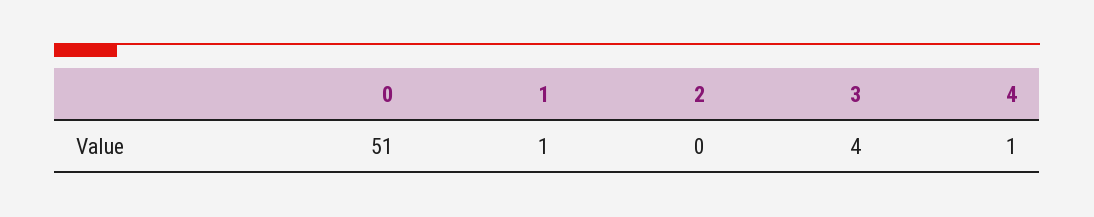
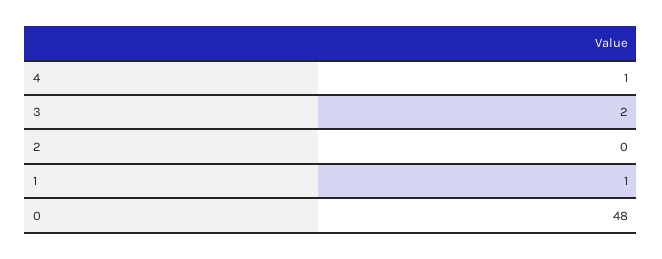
0: 51 -> 48
3: 4 -> 2

